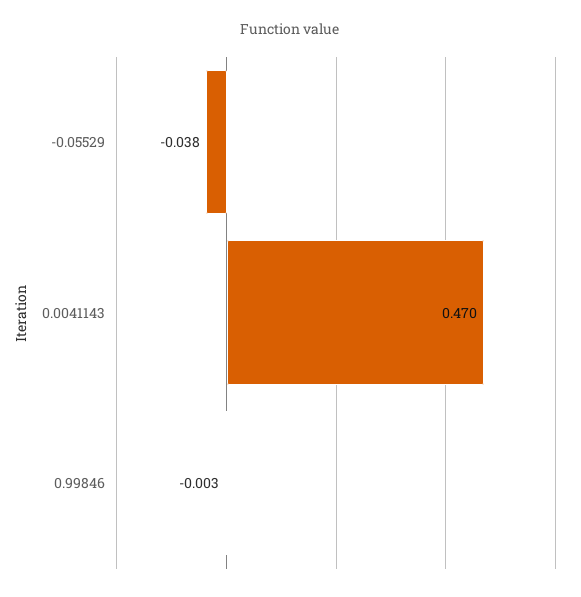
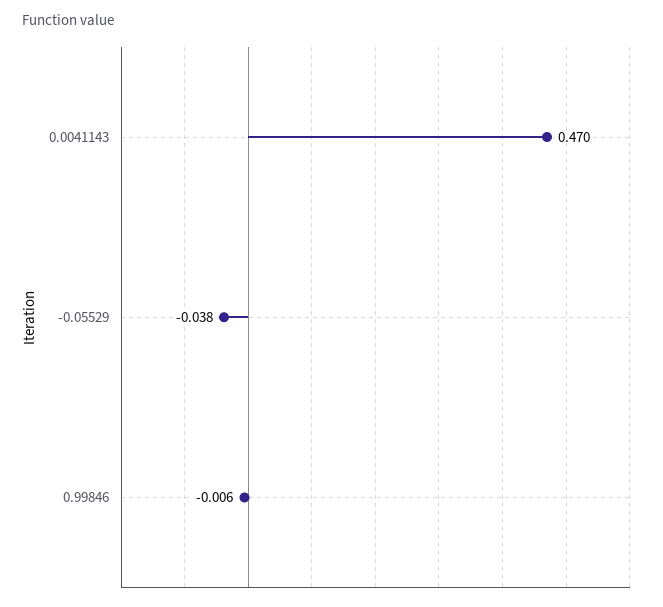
0.99846: -0.003 -> -0.006

